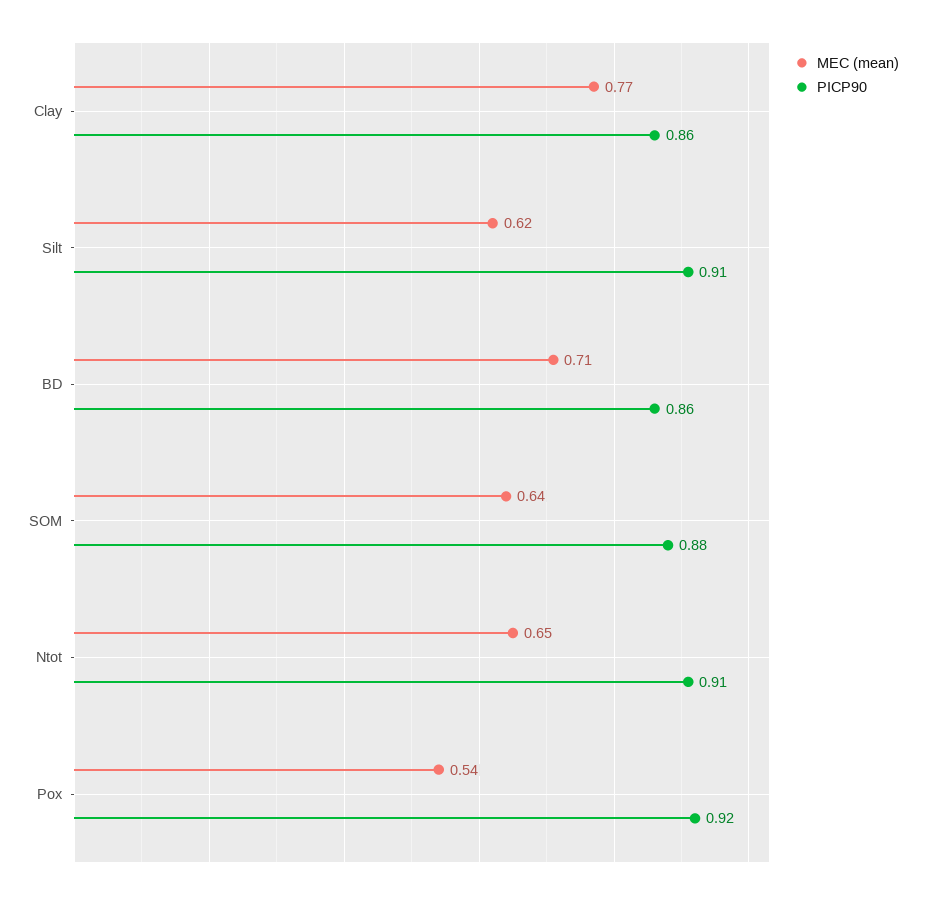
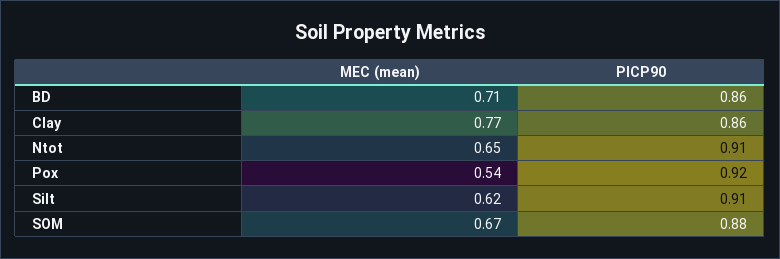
MEC (mean), SOM: 0.64 -> 0.67

